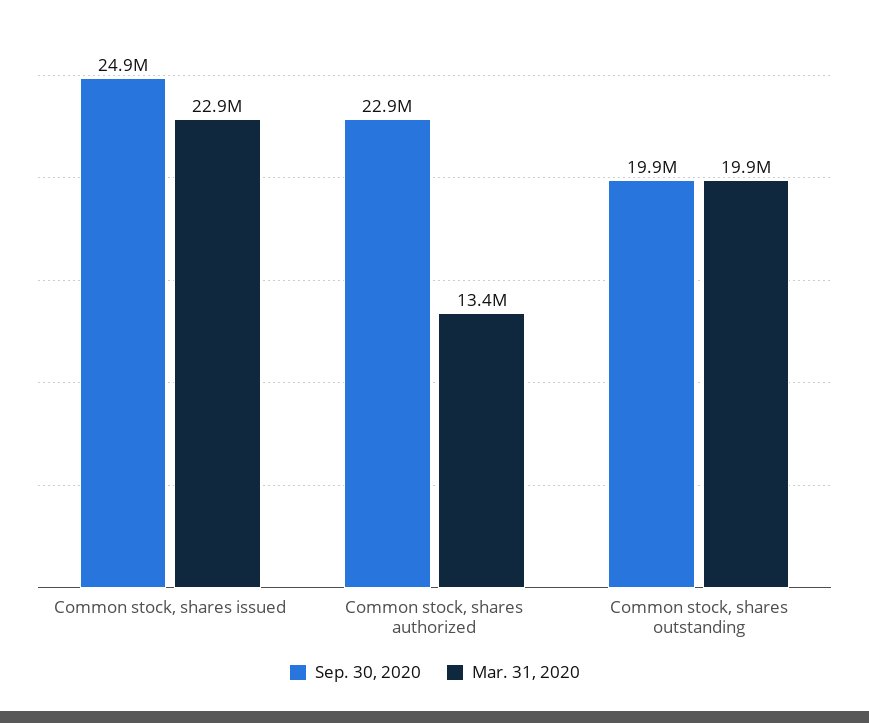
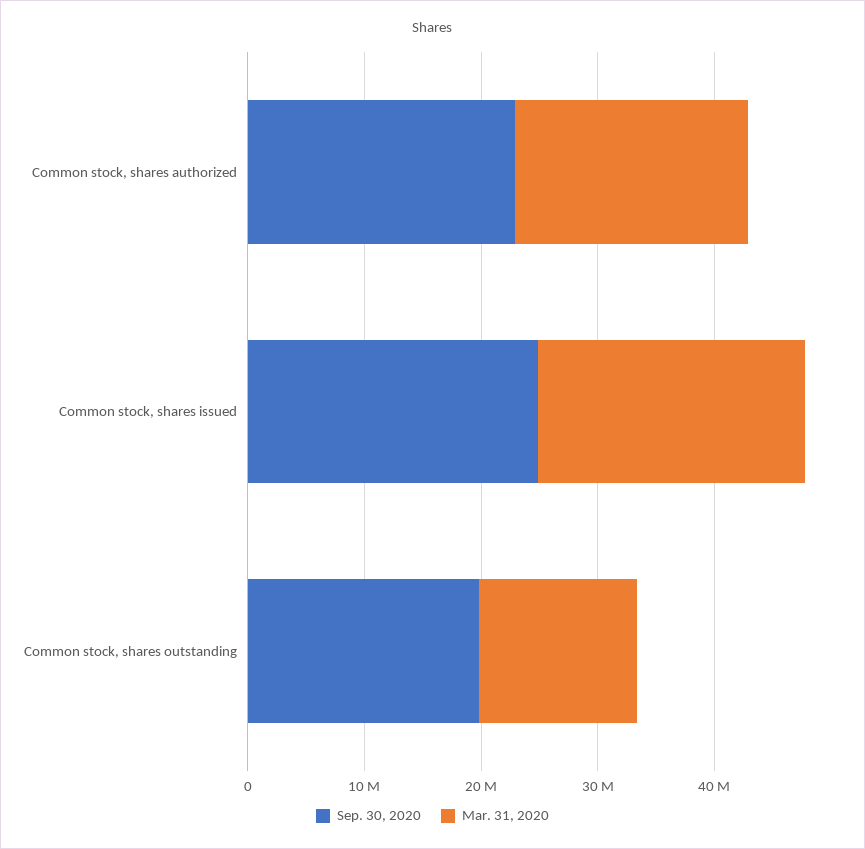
Mar. 31, 2020, Common stock, shares authorized: 13400000 -> 20000000
Mar. 31, 2020, Common stock, shares outstanding: 19900000 -> 14000000

